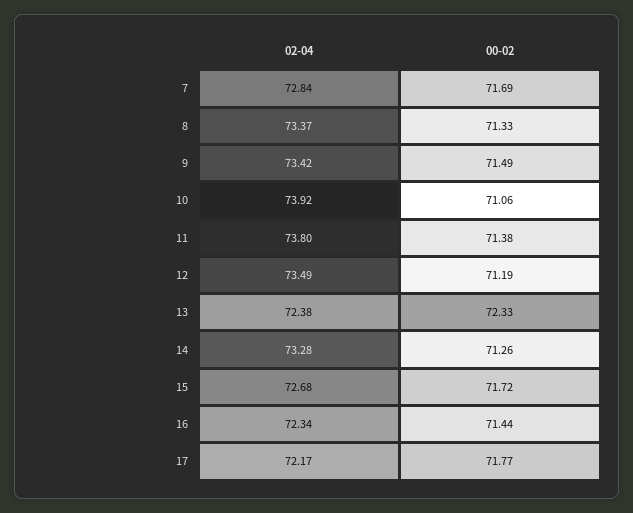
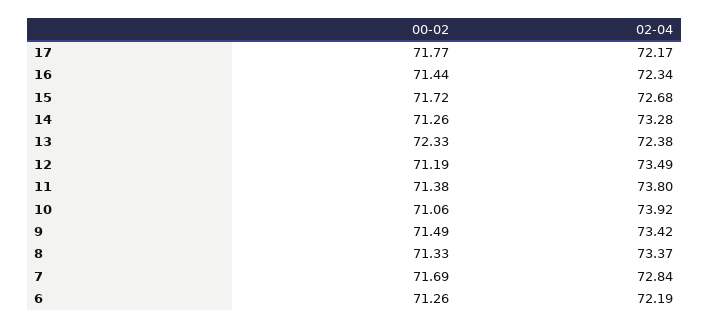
00-02, 6: none -> 71.26
02-04, 6: none -> 72.19

